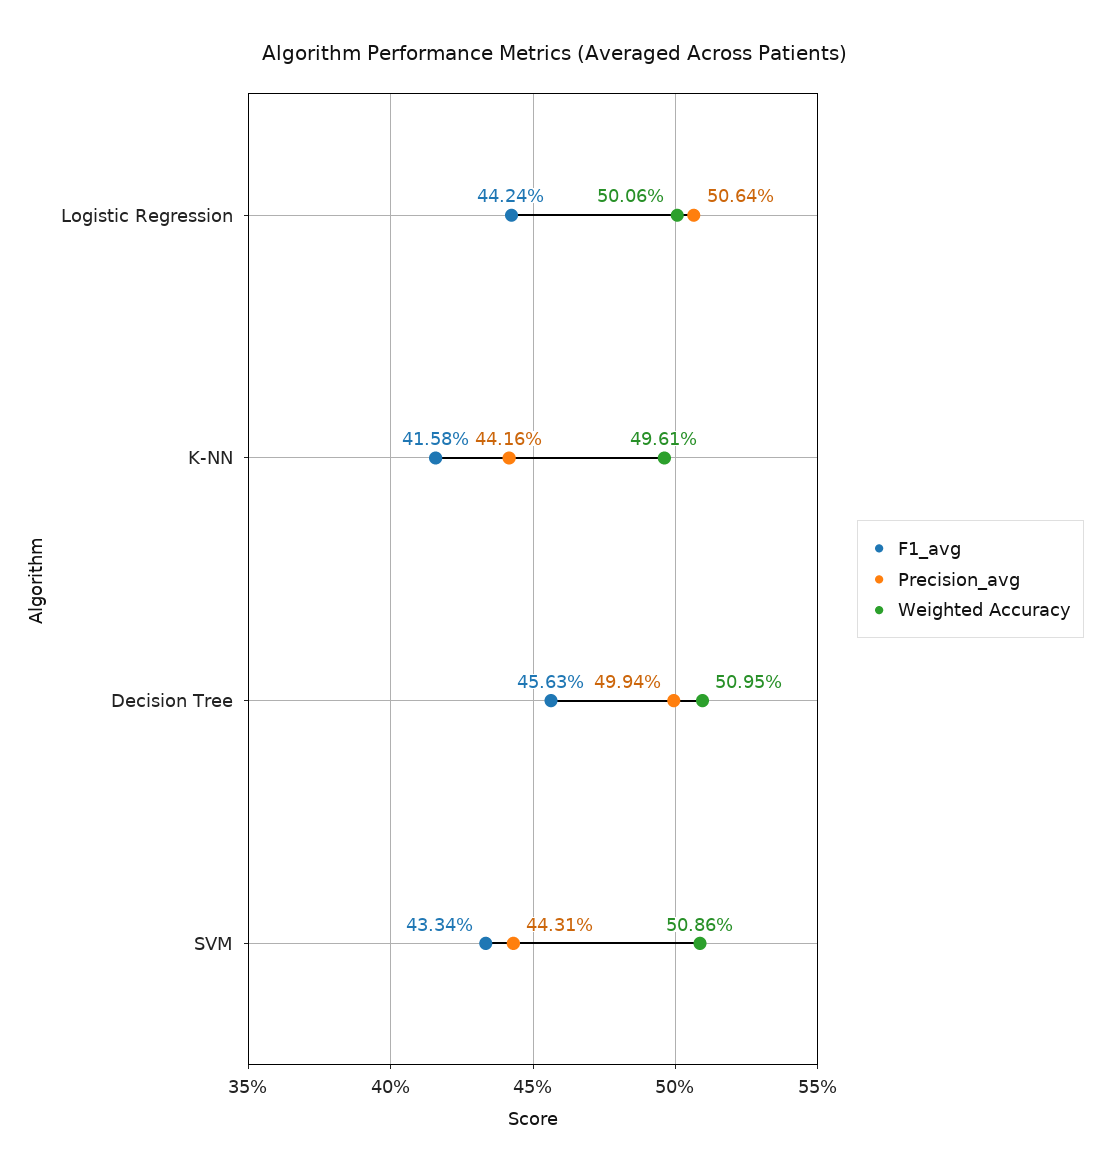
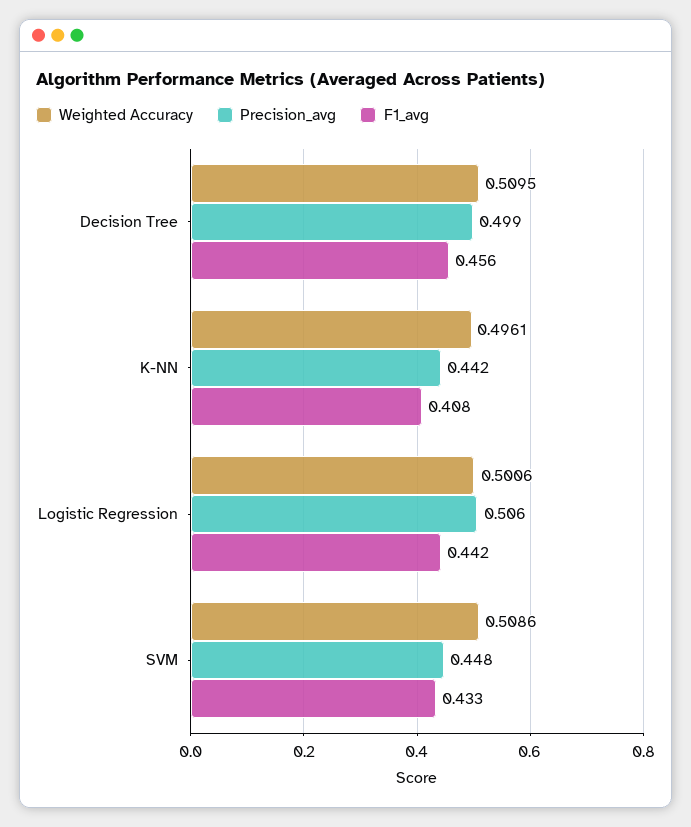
F1_avg, K-NN: 0.4158 -> 0.408
Precision_avg, SVM: 0.4431 -> 0.448

